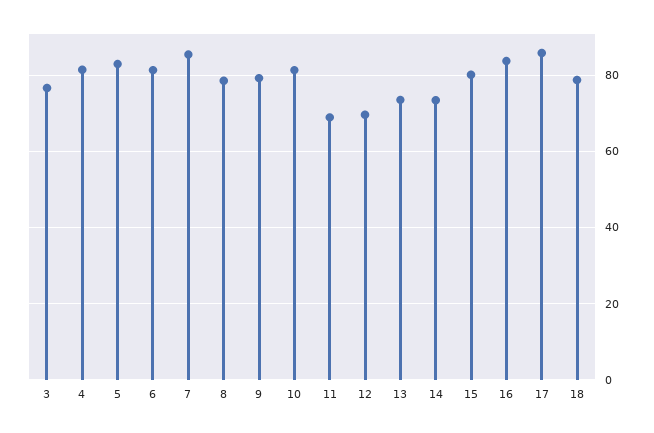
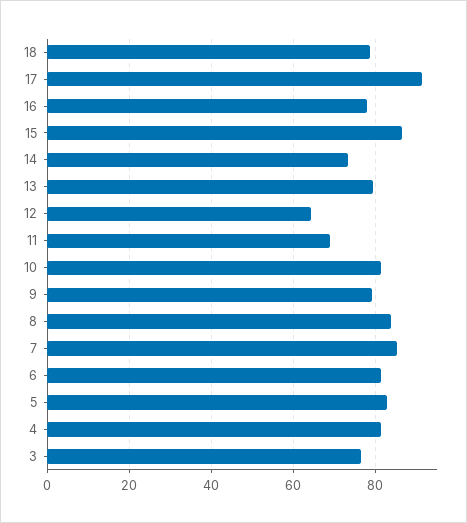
8: 78 -> 84
12: 70 -> 64
13: 74 -> 80
15: 80 -> 86
16: 84 -> 78
17: 86 -> 92

